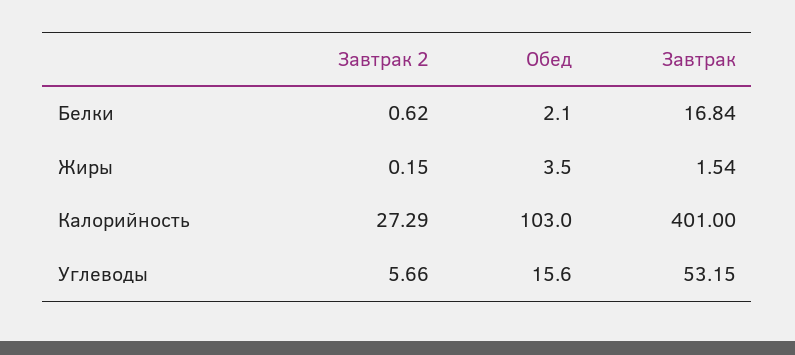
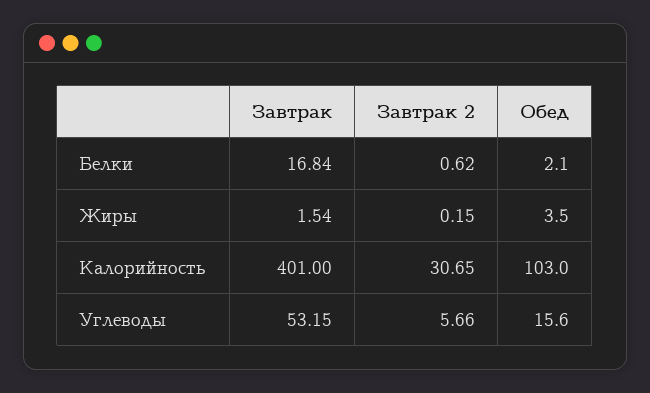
Завтрак 2, Калорийность: 27.29 -> 30.65

